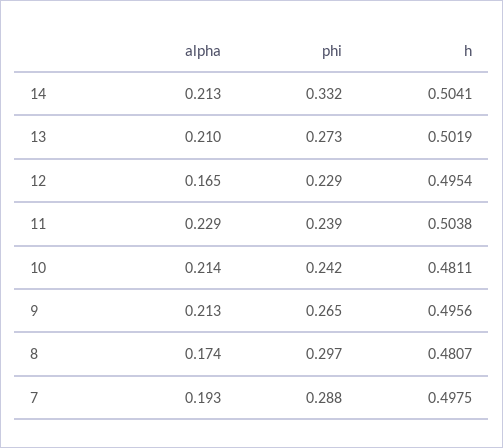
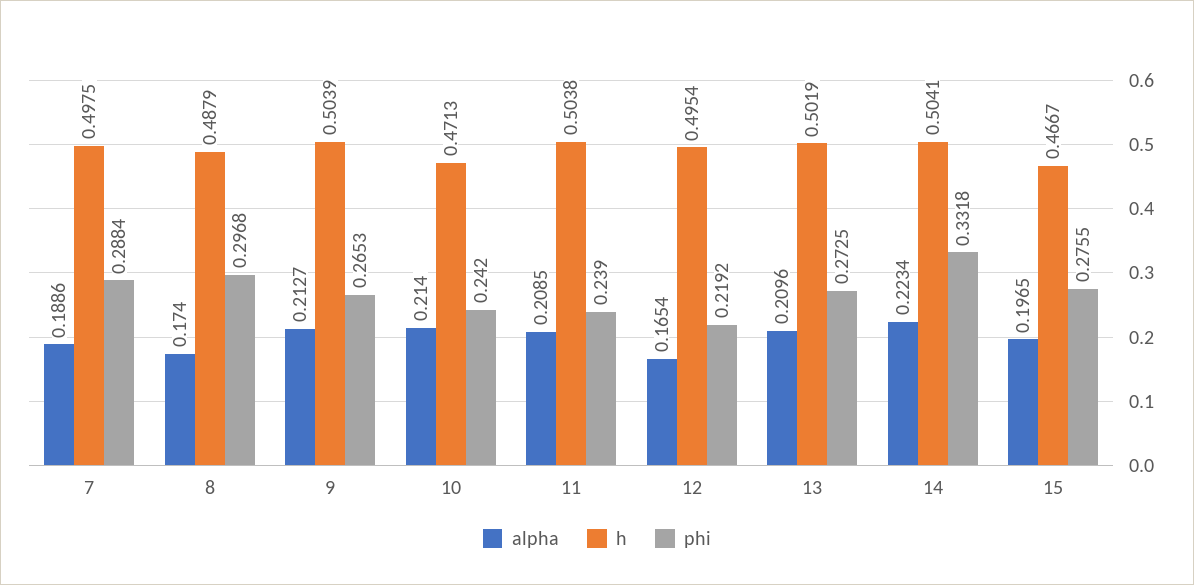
alpha, 14: 0.213 -> 0.2234
phi, 12: 0.229 -> 0.2192
alpha, 11: 0.229 -> 0.2085
h, 10: 0.4811 -> 0.4713
h, 9: 0.4956 -> 0.5039
h, 8: 0.4807 -> 0.4879
alpha, 7: 0.193 -> 0.1886
alpha, 15: none -> 0.1965
h, 15: none -> 0.4667
phi, 15: none -> 0.2755

